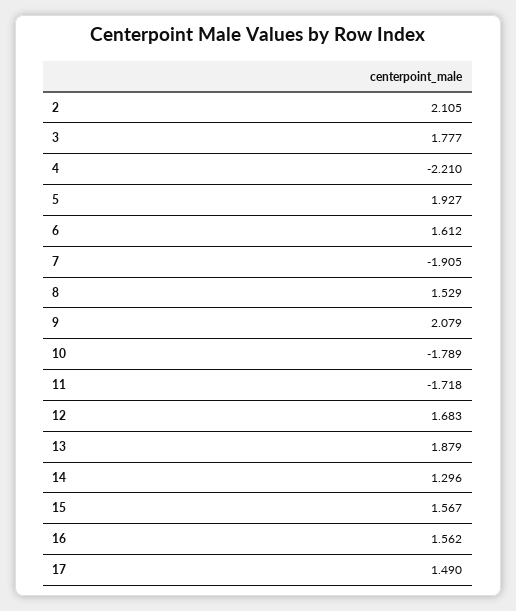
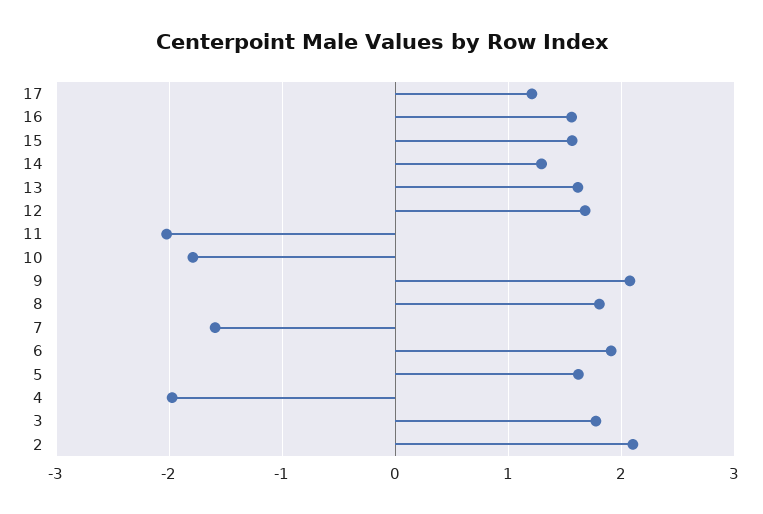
4: -2.21 -> -2
5: 1.927 -> 1.6
6: 1.612 -> 1.9
7: -1.905 -> -1.6
8: 1.529 -> 1.8
11: -1.718 -> -2
13: 1.879 -> 1.6
17: 1.49 -> 1.2

